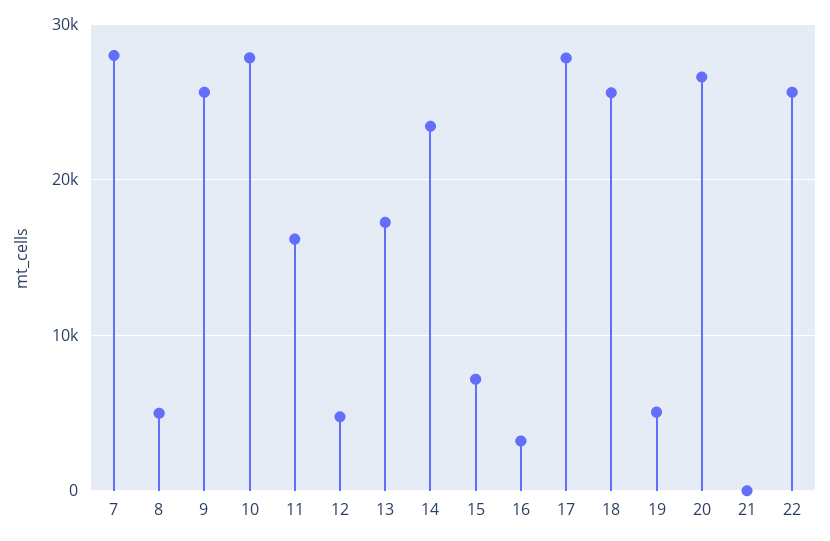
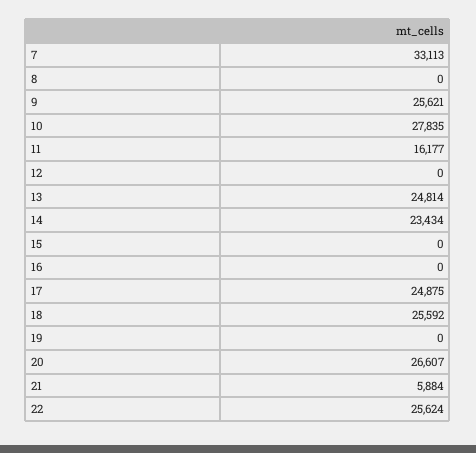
7: 28000 -> 33113
8: 5000 -> 0
12: 5000 -> 0
13: 17000 -> 24814
15: 7000 -> 0
16: 3000 -> 0
17: 28000 -> 24875
19: 5000 -> 0
21: 0 -> 5884

